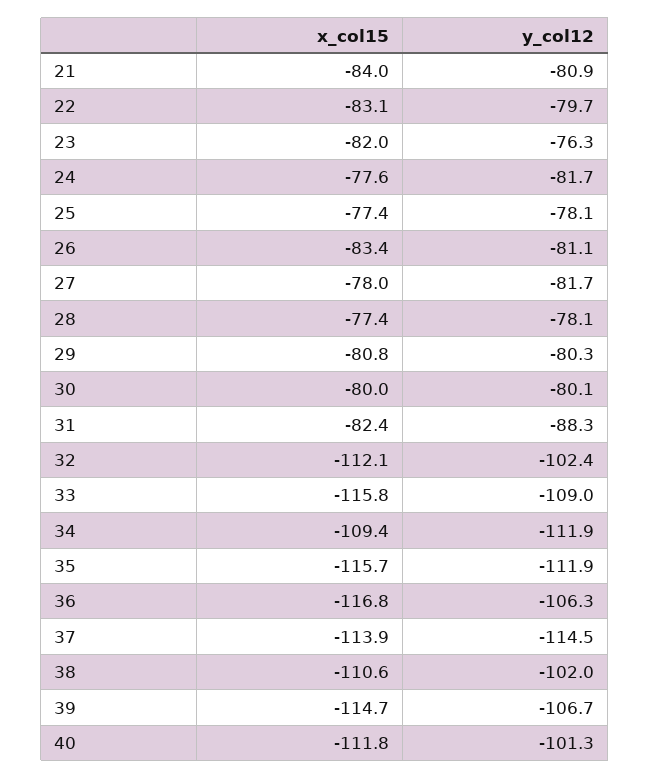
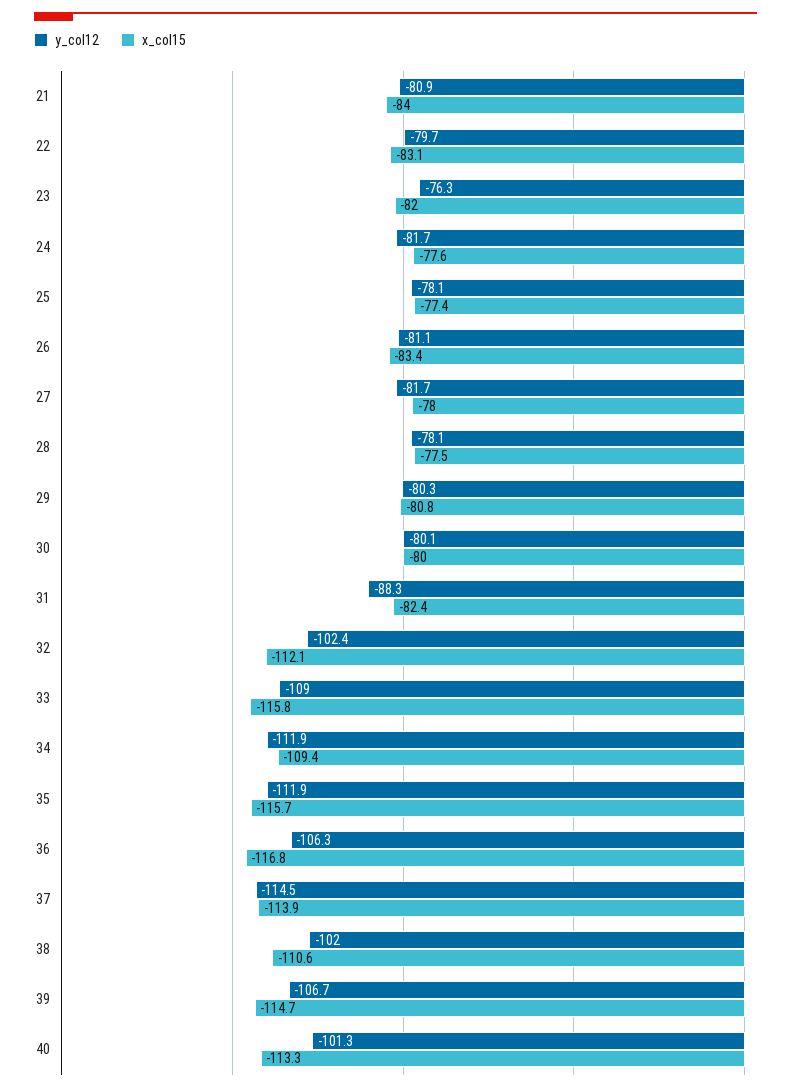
x_col15, 28: -77.4 -> -77.5
x_col15, 40: -111.8 -> -113.3

